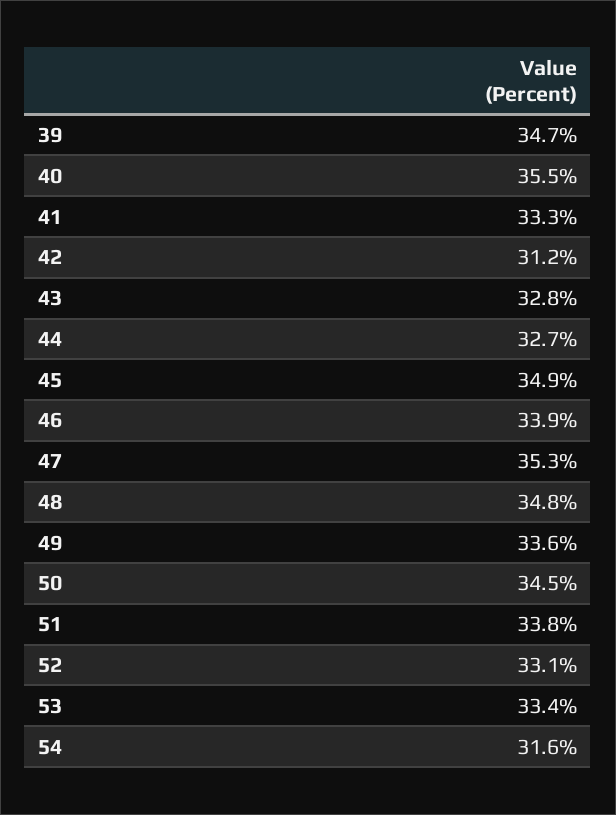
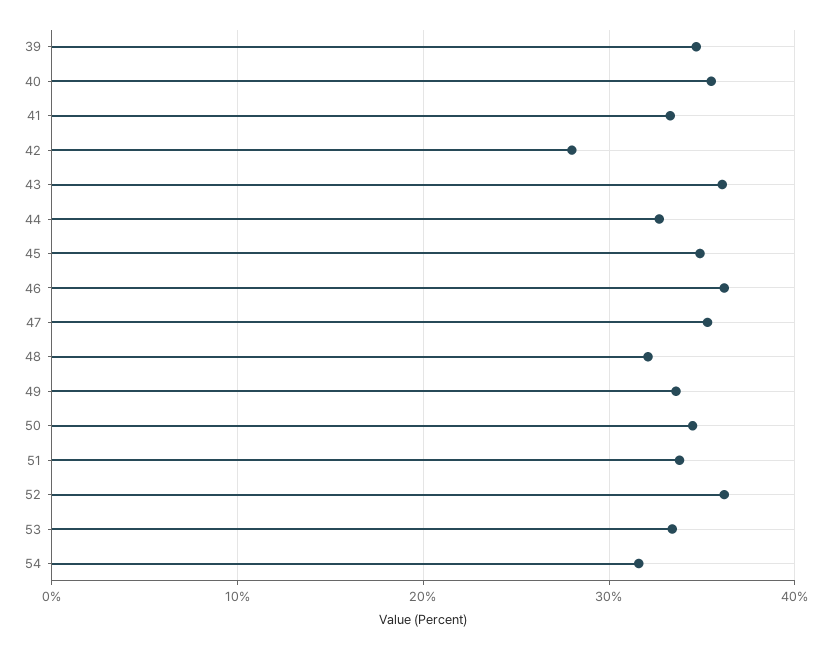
42: 31.2 -> 28
43: 32.8 -> 36
46: 33.9 -> 36
48: 34.8 -> 32
52: 33.1 -> 36

